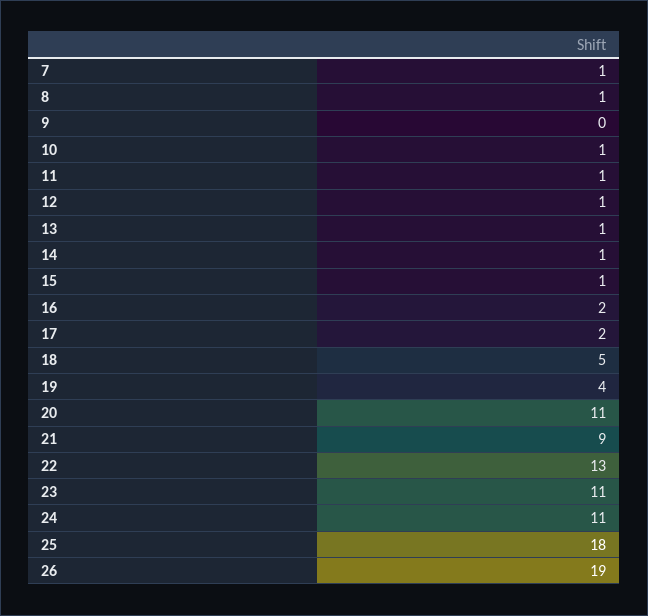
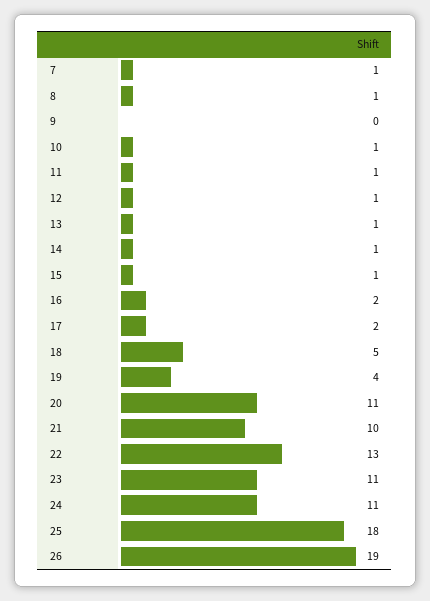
21: 9 -> 10

